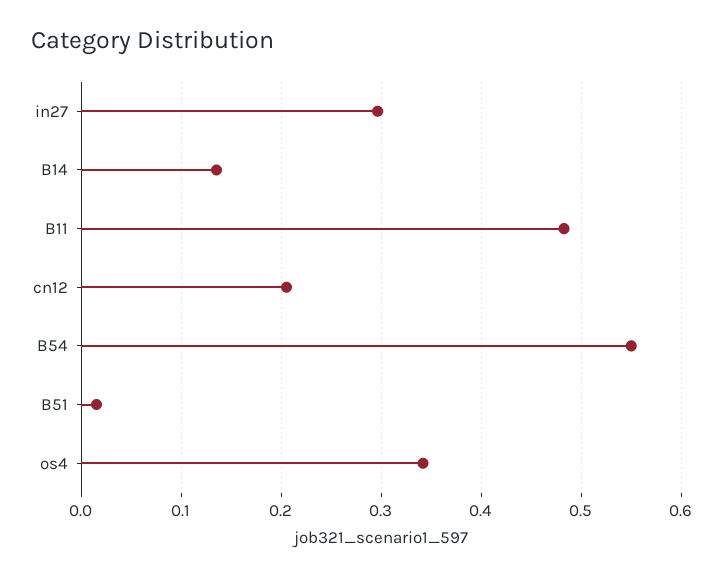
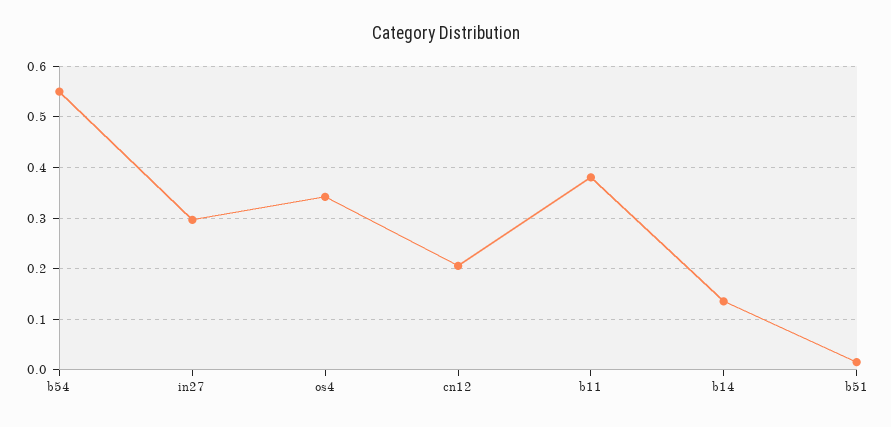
B11: 0.48 -> 0.38

